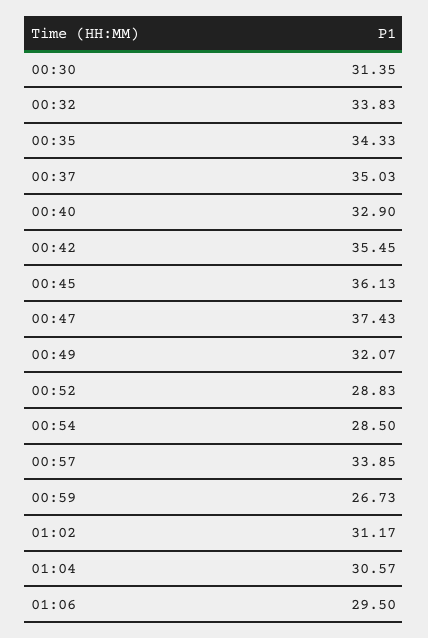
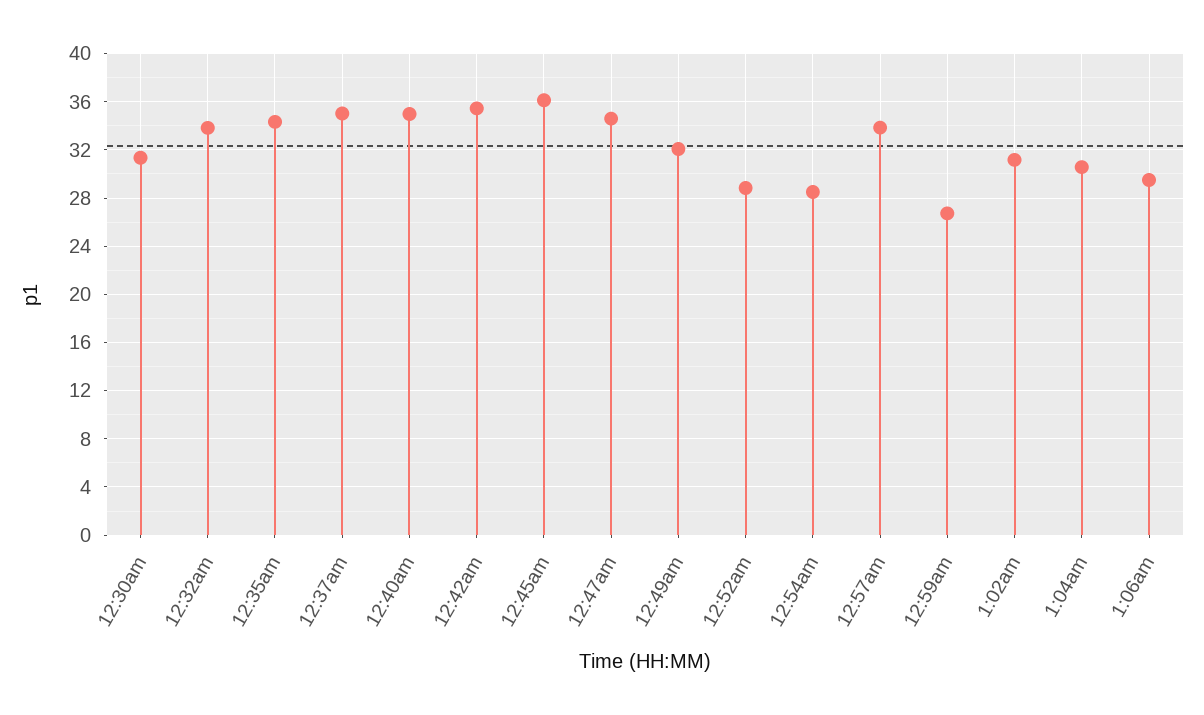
00:40: 32.9 -> 35
00:47: 37.43 -> 34.5

